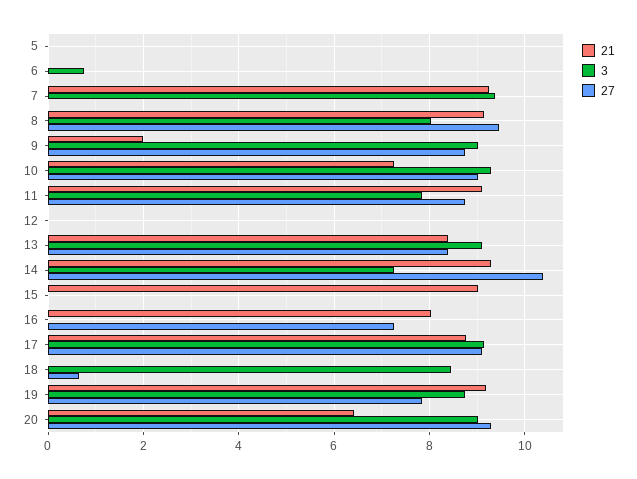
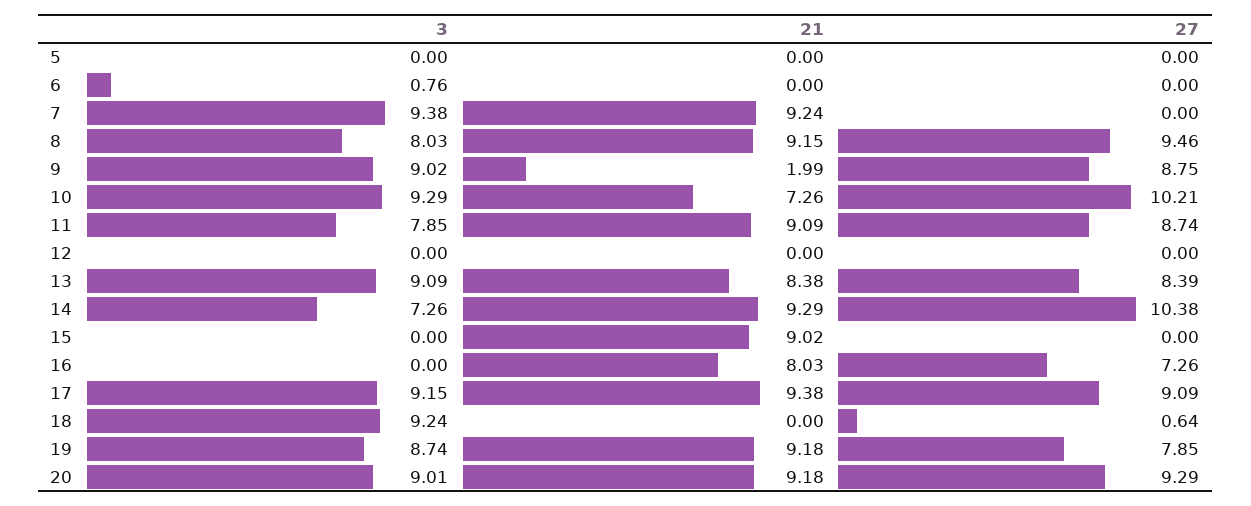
27, 10: 9 -> 10.21
21, 17: 8.8 -> 9.38
3, 18: 8.4 -> 9.24
21, 20: 6.4 -> 9.18

